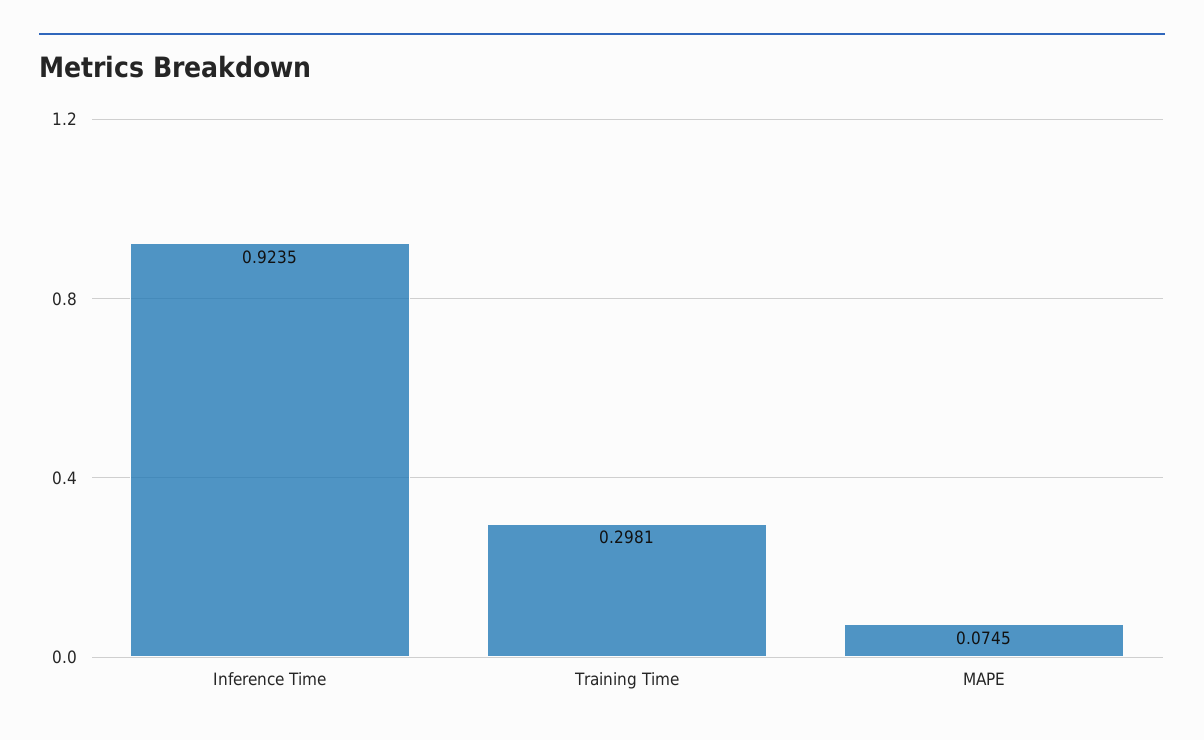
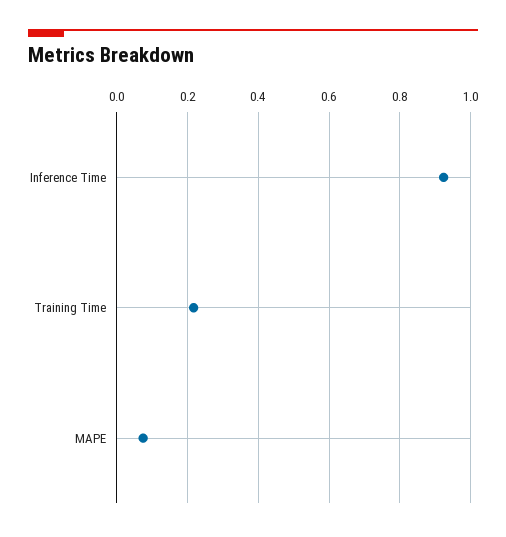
Training Time: 0.2981 -> 0.22

